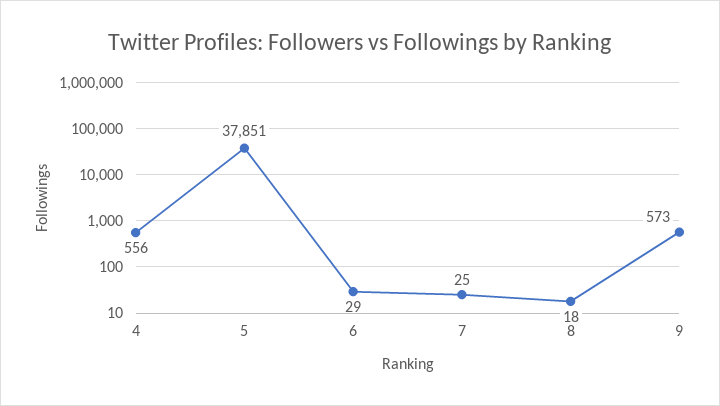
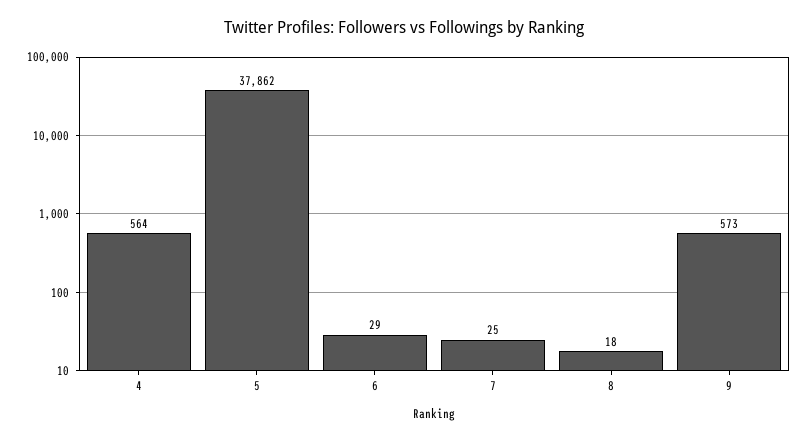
4: 556 -> 564
5: 37851 -> 37862

